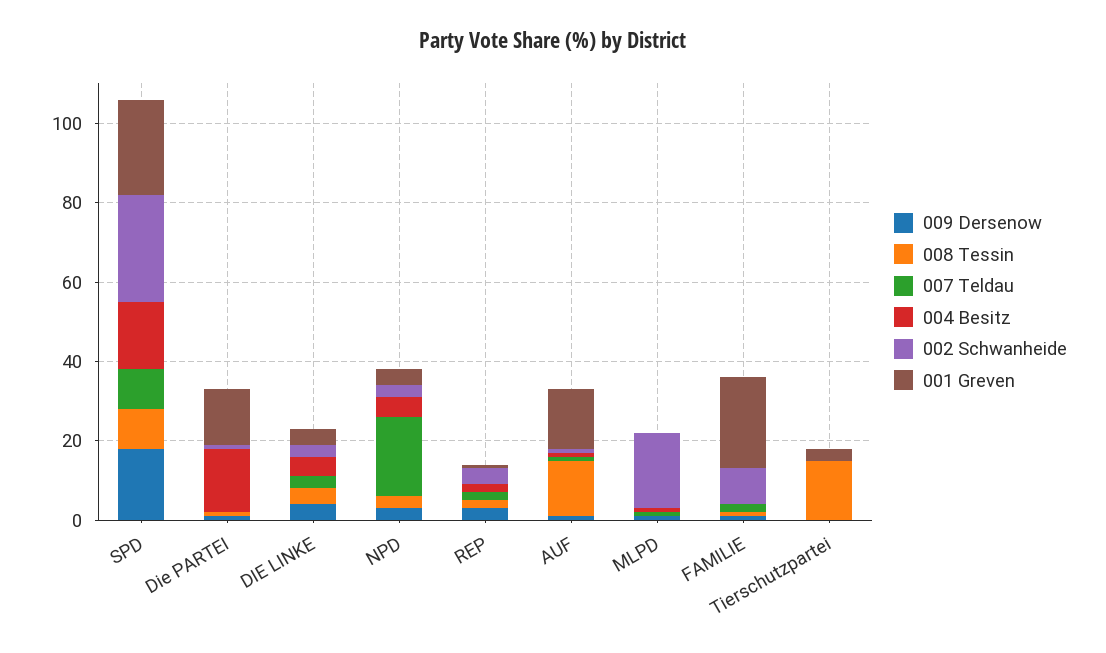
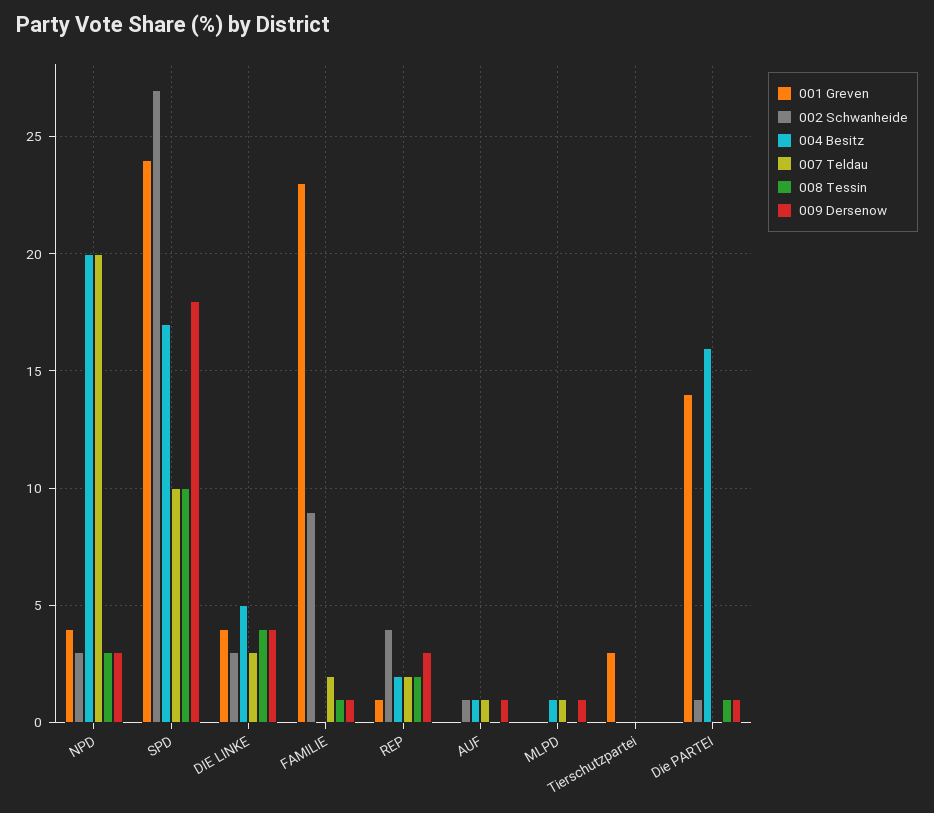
004 Besitz, NPD: 5 -> 20
008 Tessin, AUF: 15 -> 0
001 Greven, AUF: 15 -> 0
002 Schwanheide, MLPD: 20 -> 0
008 Tessin, Tierschutzpartei: 15 -> 0

